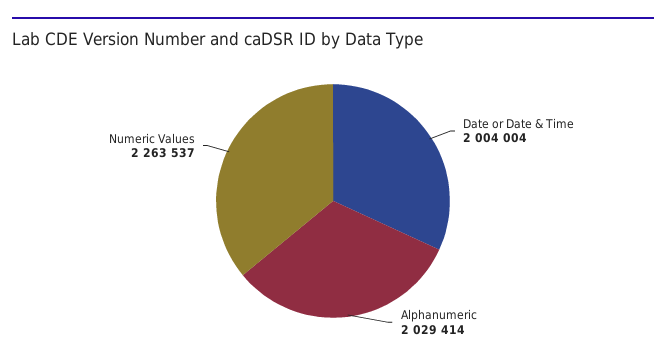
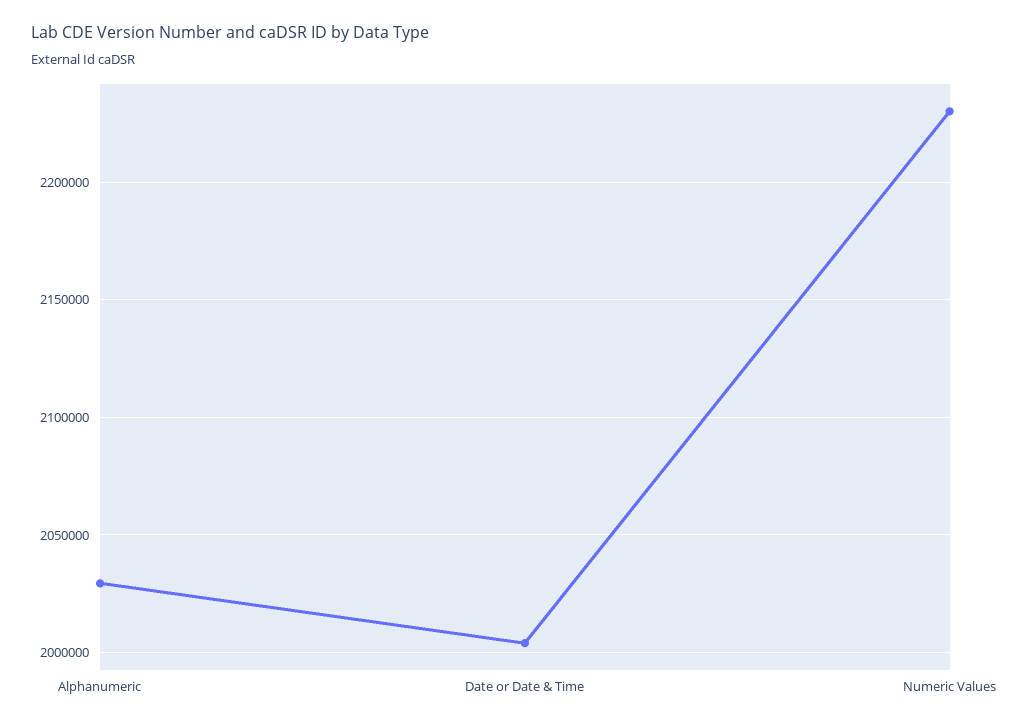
Numeric Values: 2263537 -> 2230000

